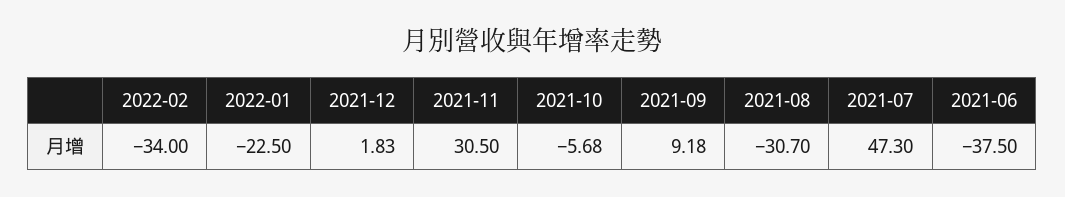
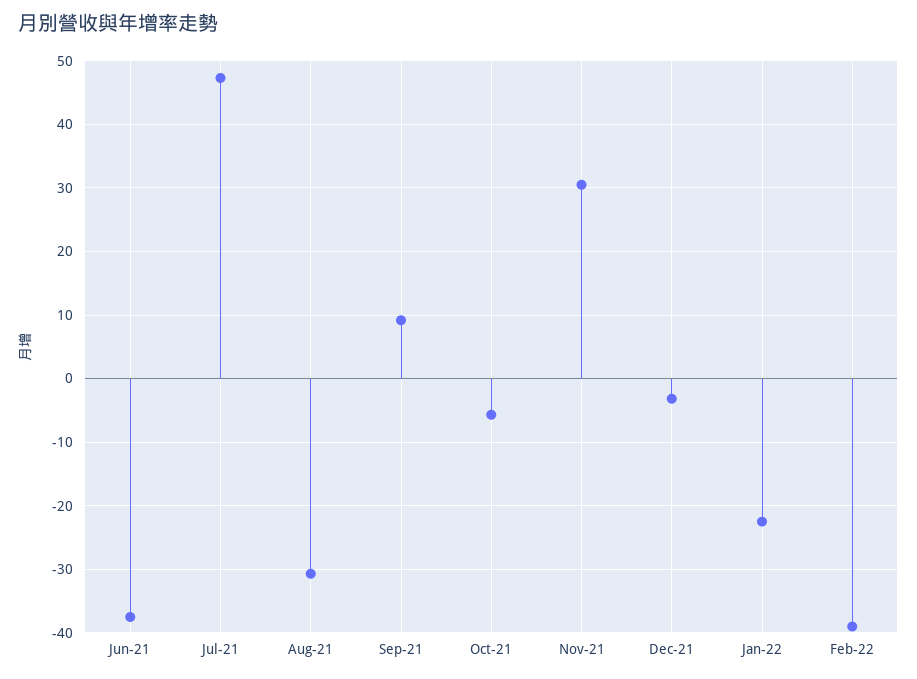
2022-02: -34 -> -39
2021-12: 1.83 -> -3

